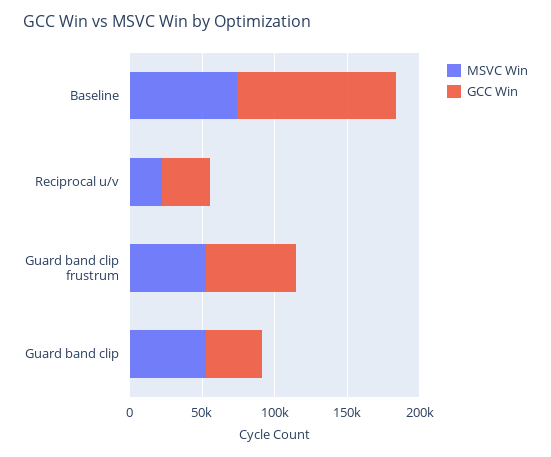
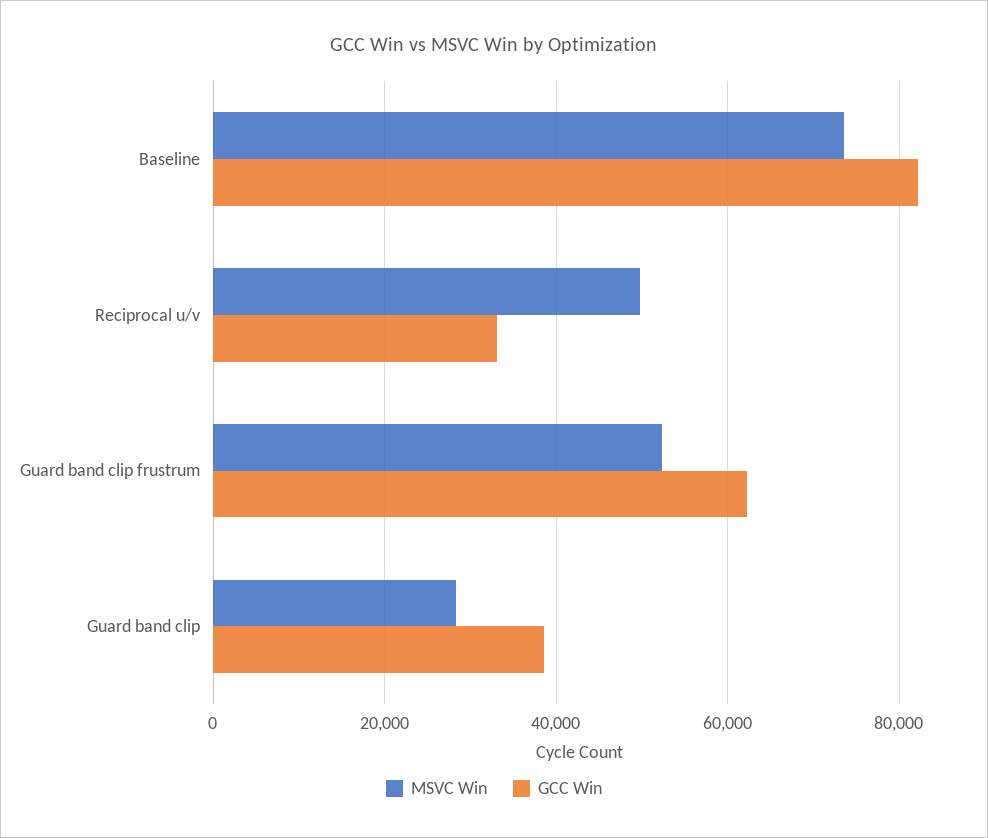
GCC Win, Baseline: 110000 -> 82000
MSVC Win, Reciprocal u/v: 20000 -> 50000
MSVC Win, Guard band clip: 50000 -> 28000

